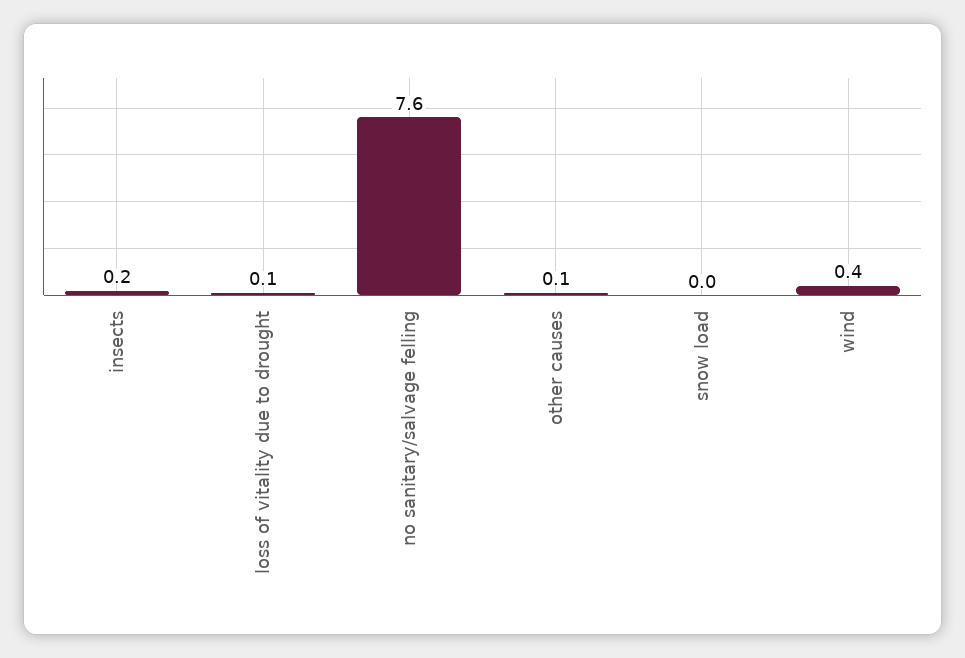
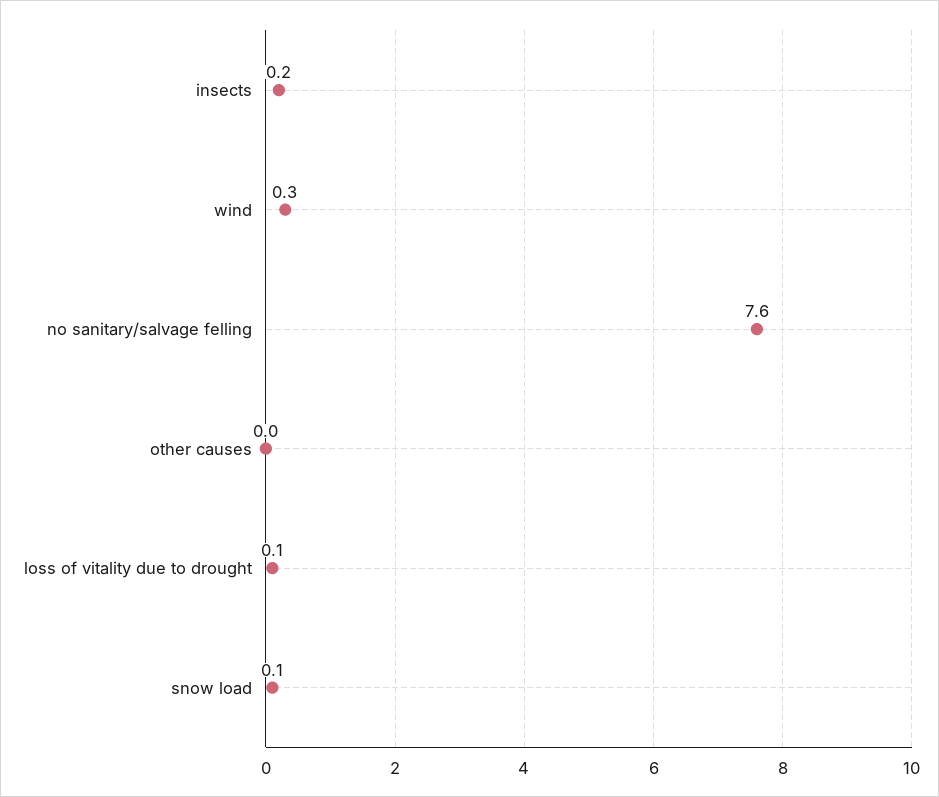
other causes: 0.1 -> 0
snow load: 0 -> 0.1
wind: 0.4 -> 0.3

